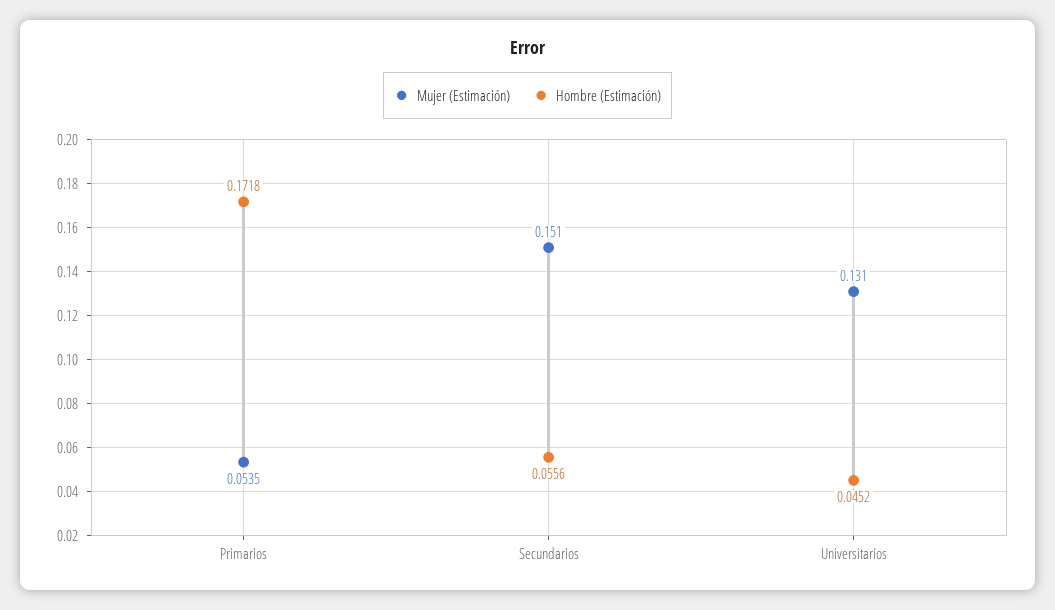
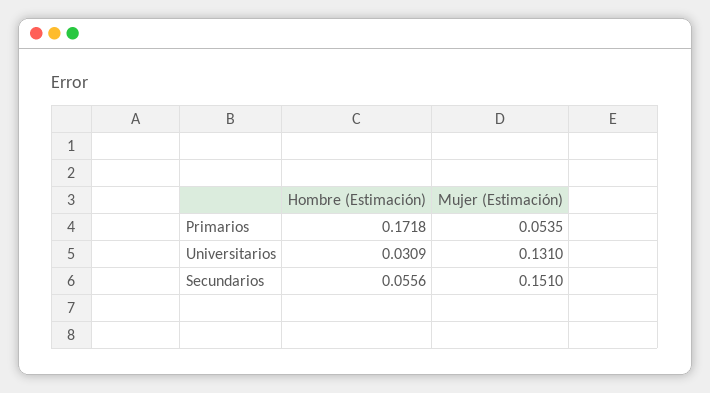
Hombre (Estimación), Universitarios: 0.0452 -> 0.0309

